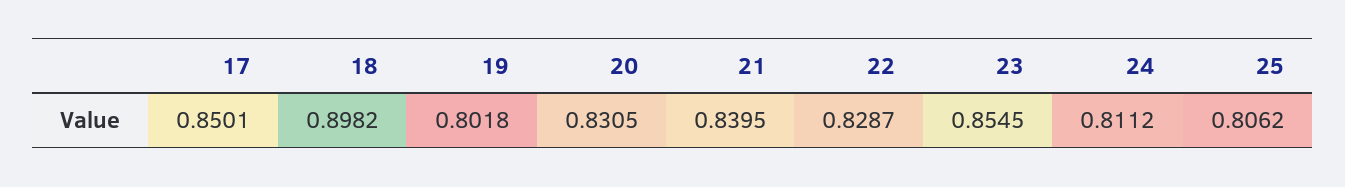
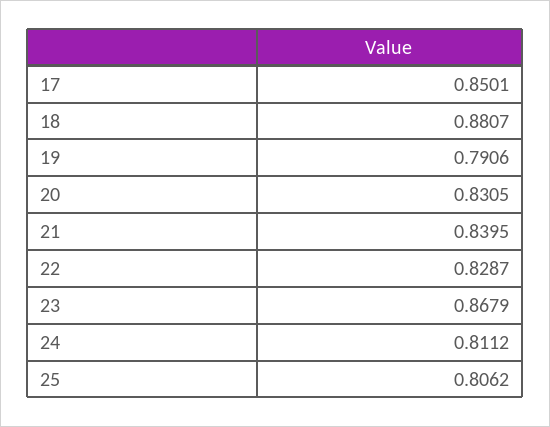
18: 0.8982 -> 0.8807
19: 0.8018 -> 0.7906
23: 0.8545 -> 0.8679

